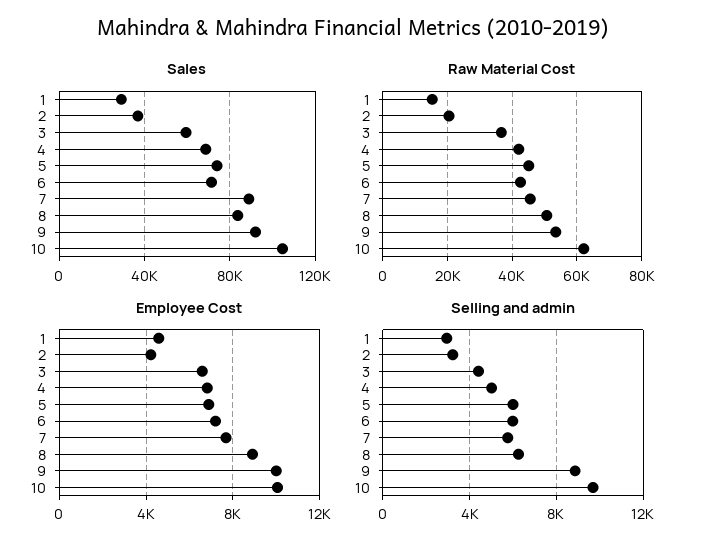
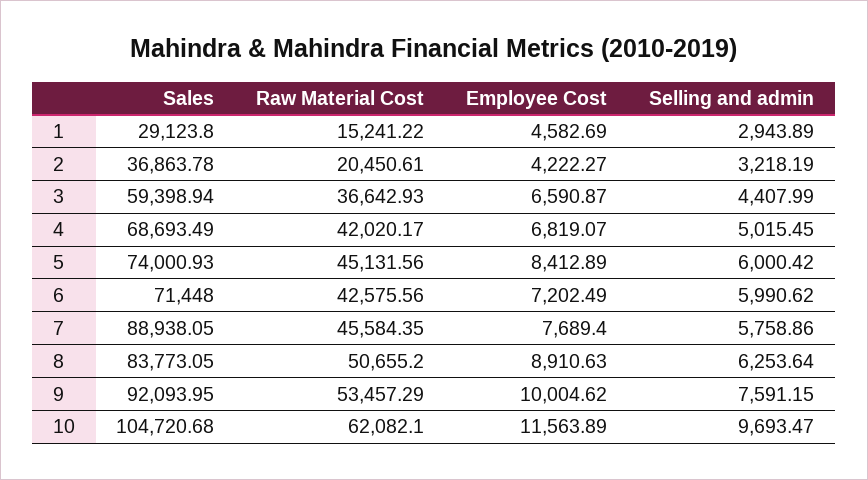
Employee Cost, 5: 7000 -> 8412.89
Employee Cost, 10: 10000 -> 11563.89
Selling and admin, 9: 9000 -> 7591.15

